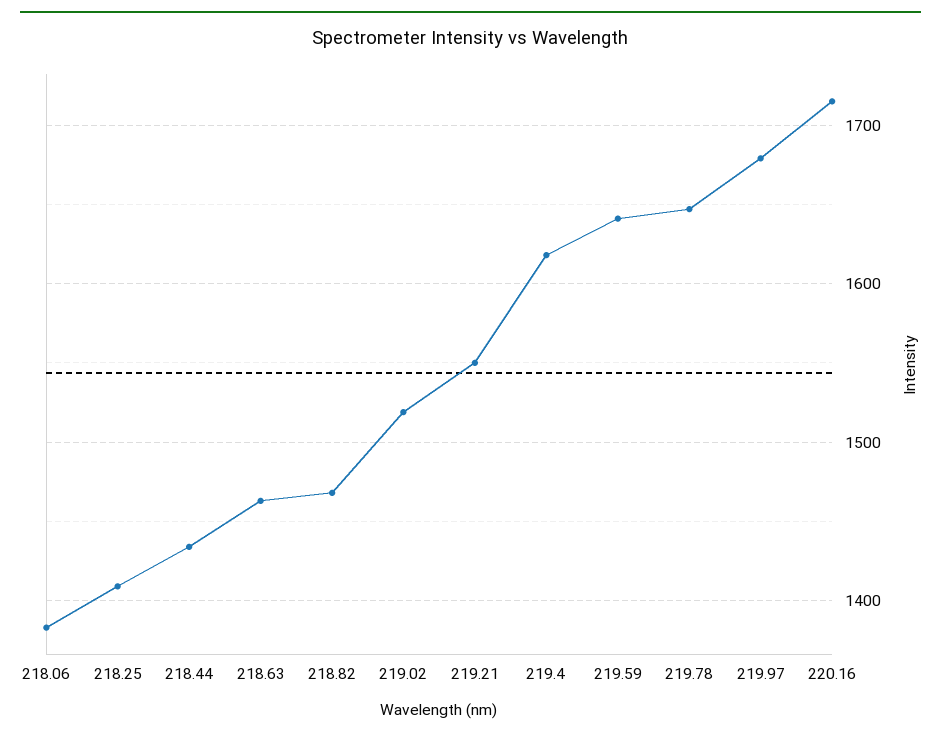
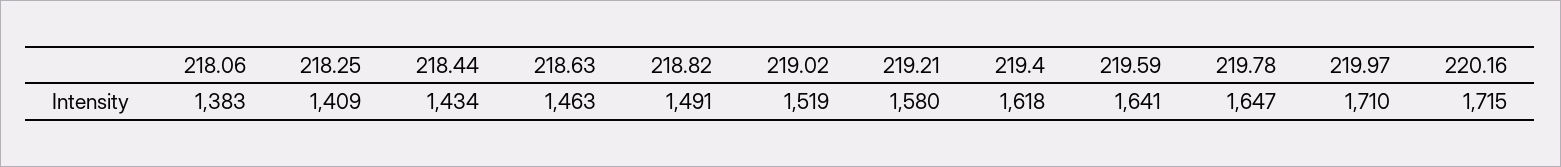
218.82: 1470 -> 1491
219.21: 1550 -> 1580
219.97: 1680 -> 1710

